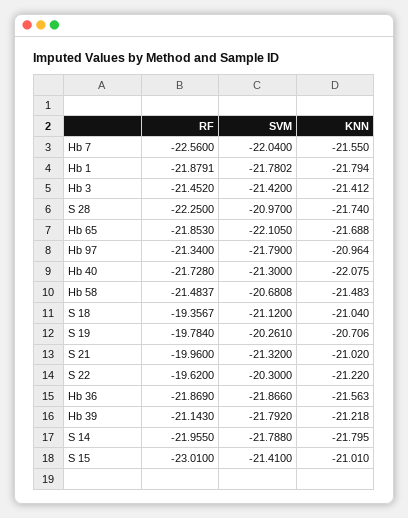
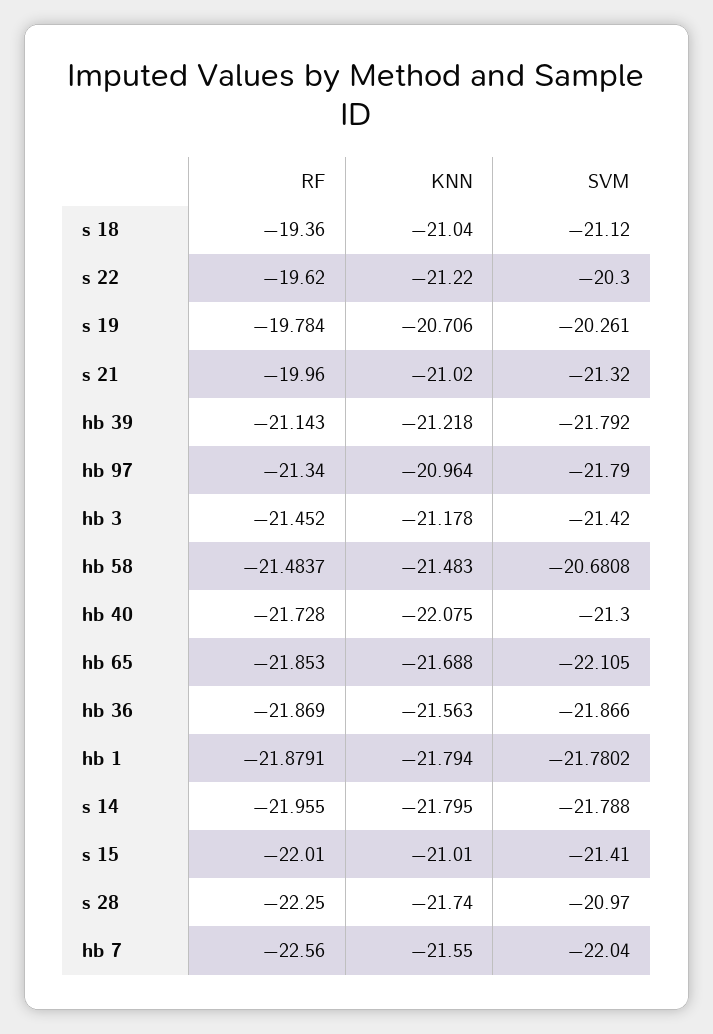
KNN, Hb 3: -21.412 -> -21.178
RF, S 18: -19.3567 -> -19.36
RF, S 15: -23.01 -> -22.01

